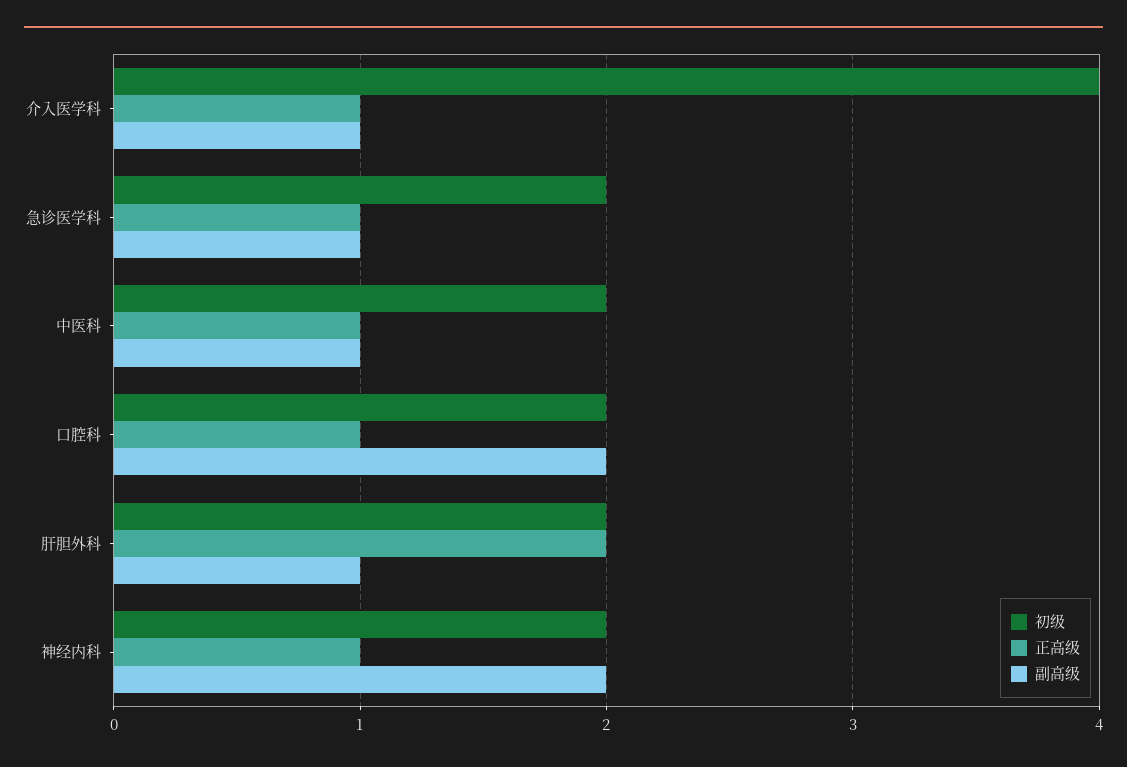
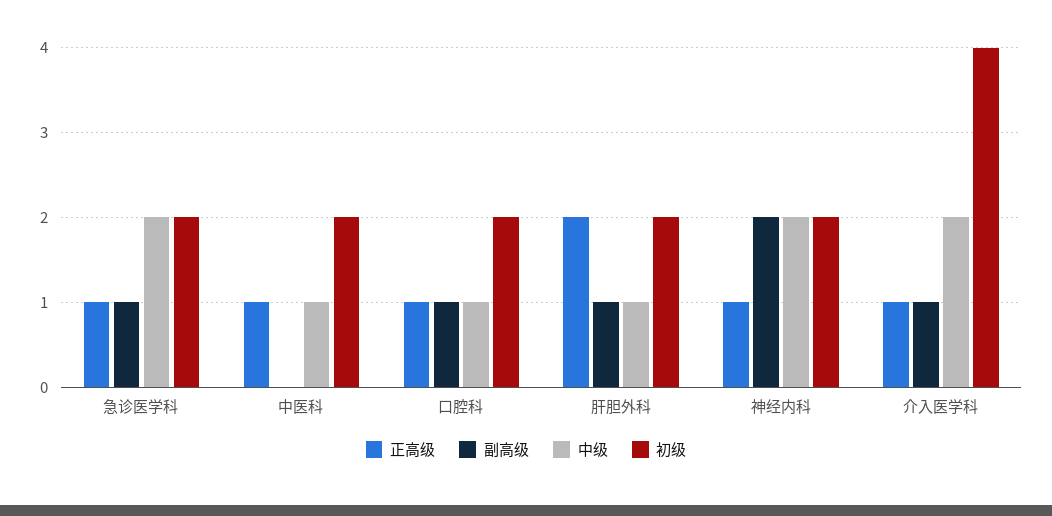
副高级, 中医科: 1 -> 0
副高级, 口腔科: 2 -> 1
中级, 急诊医学科: none -> 2
中级, 中医科: none -> 1
中级, 口腔科: none -> 1
中级, 肝胆外科: none -> 1
中级, 神经内科: none -> 2
中级, 介入医学科: none -> 2

